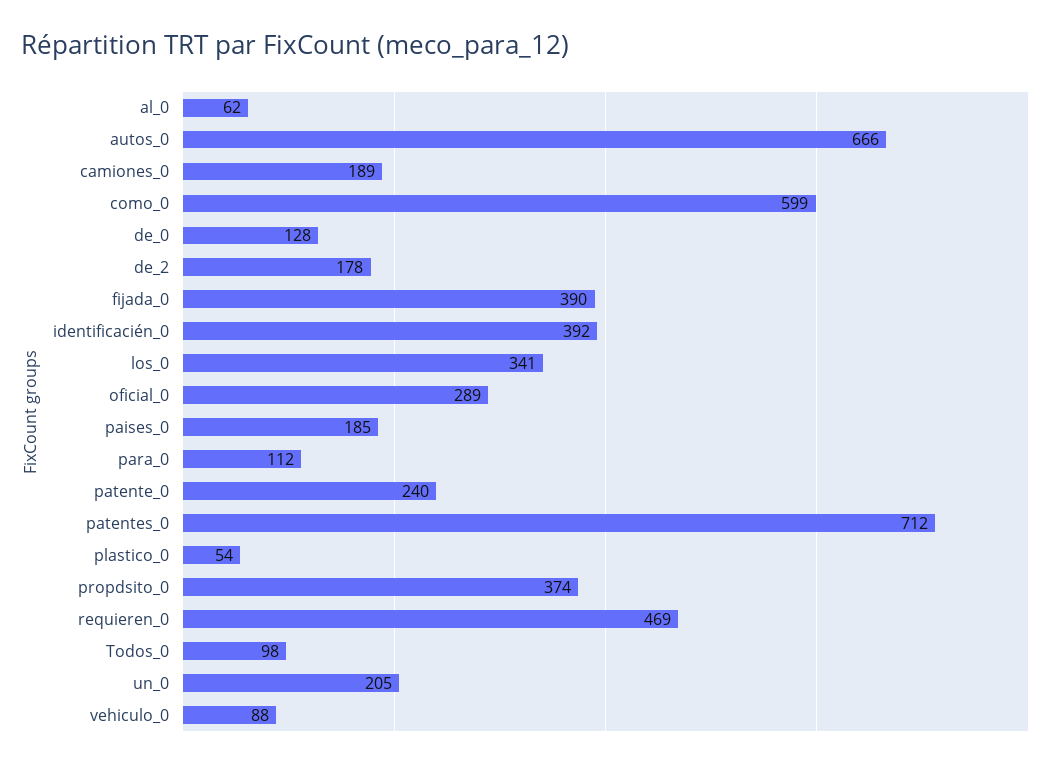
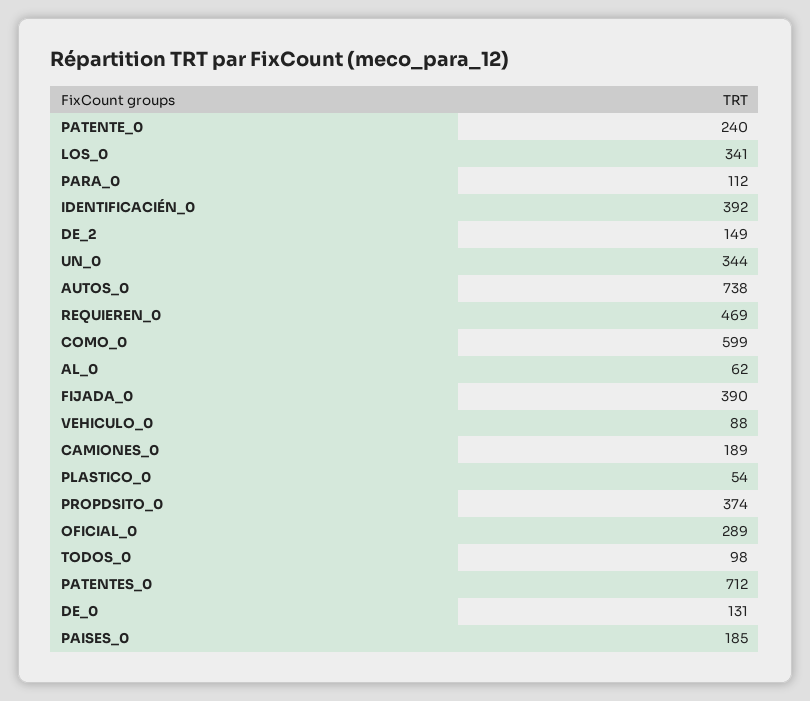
autos_0: 666 -> 738
de_0: 128 -> 131
de_2: 178 -> 149
un_0: 205 -> 344

